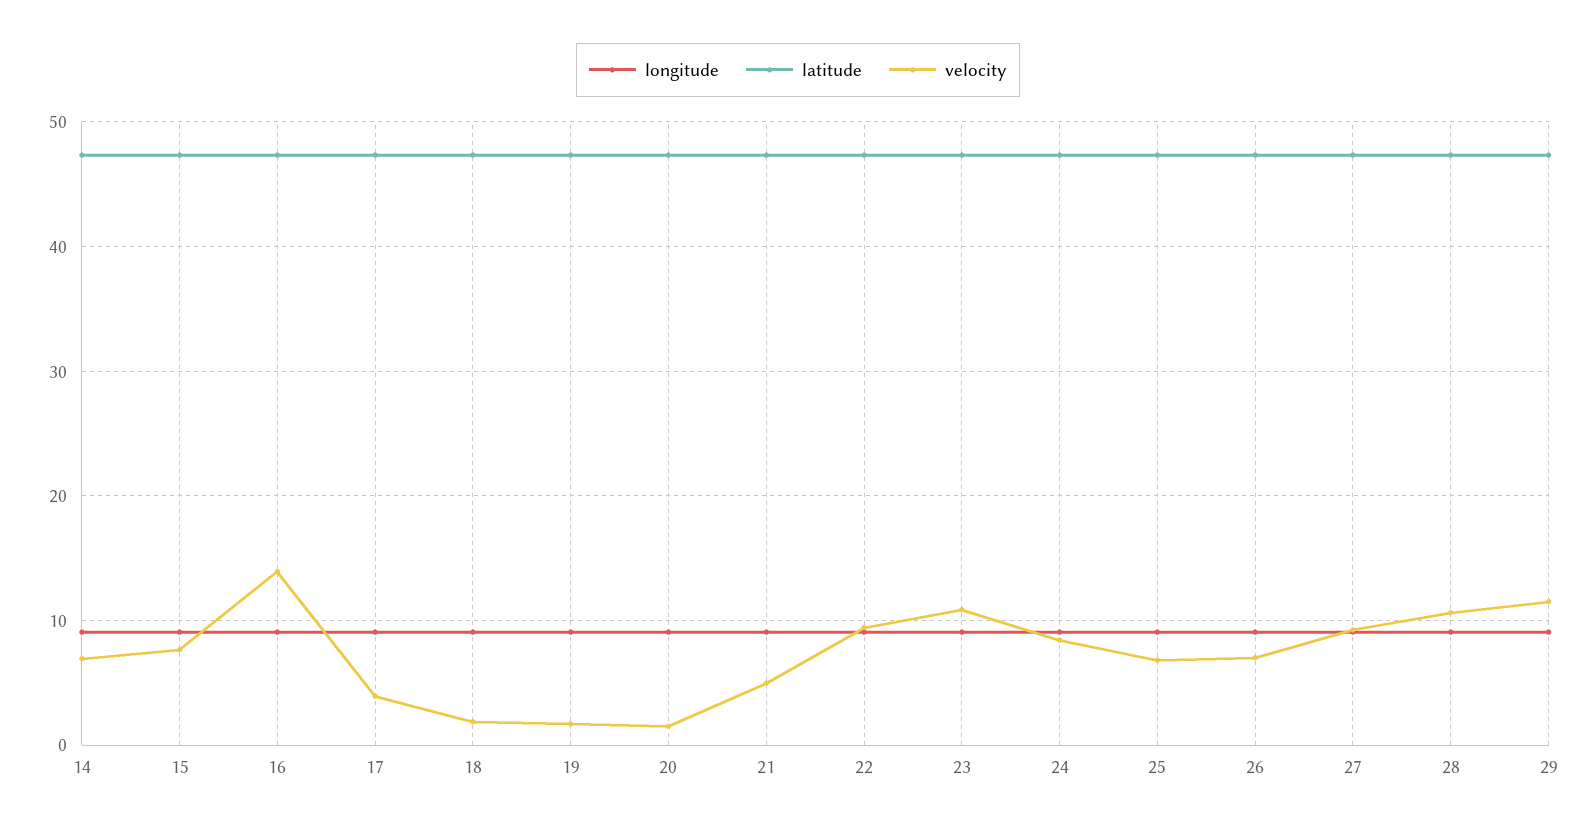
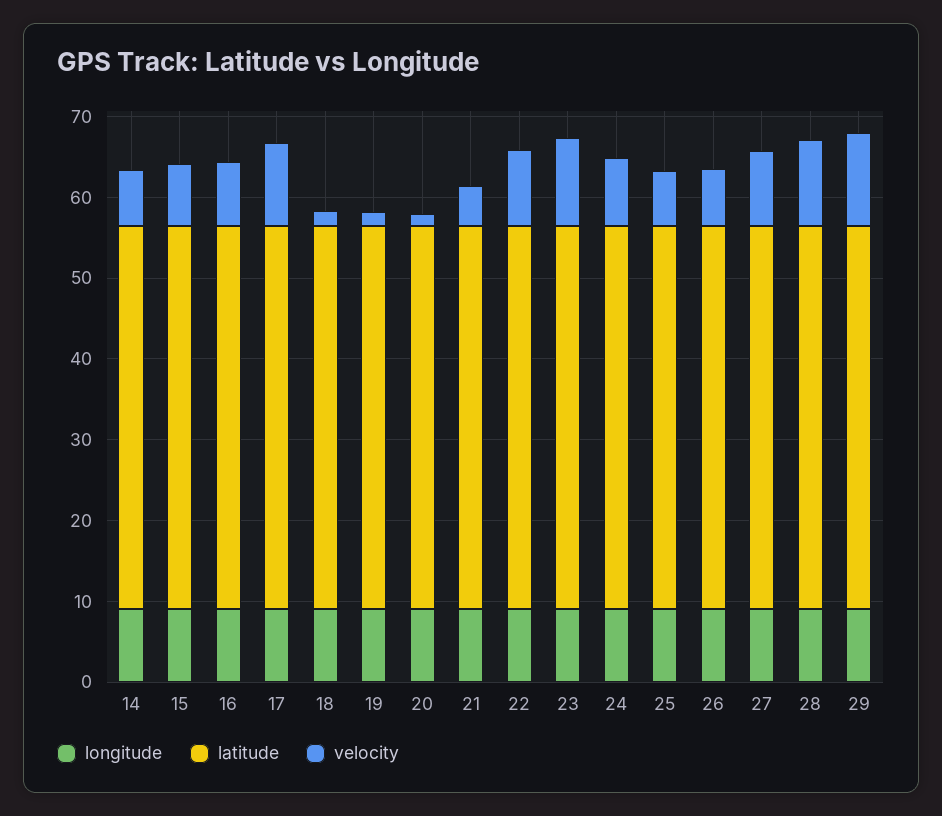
velocity, 16: 14 -> 8
velocity, 17: 4 -> 10

